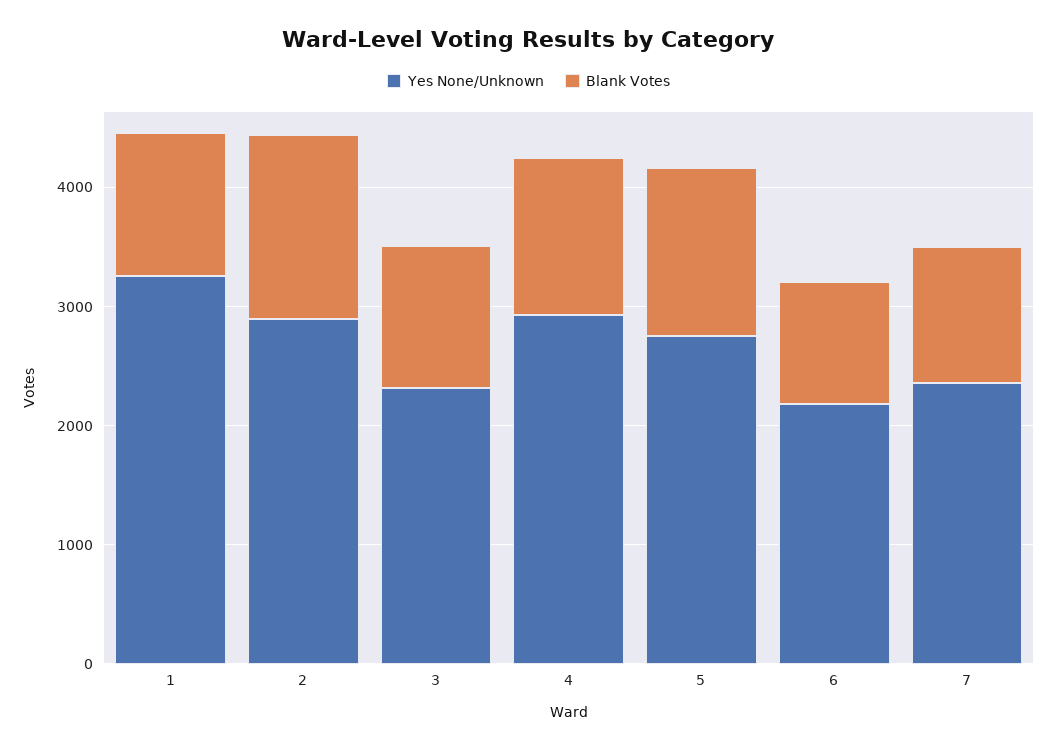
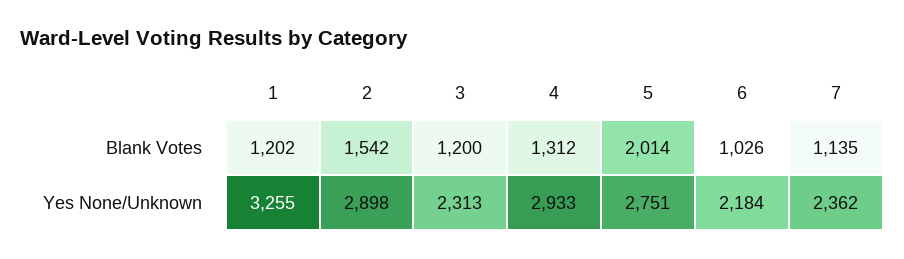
Blank Votes, 5: 1400 -> 2014

